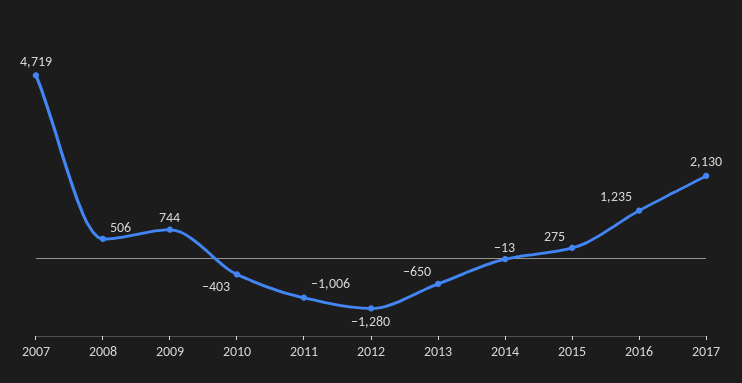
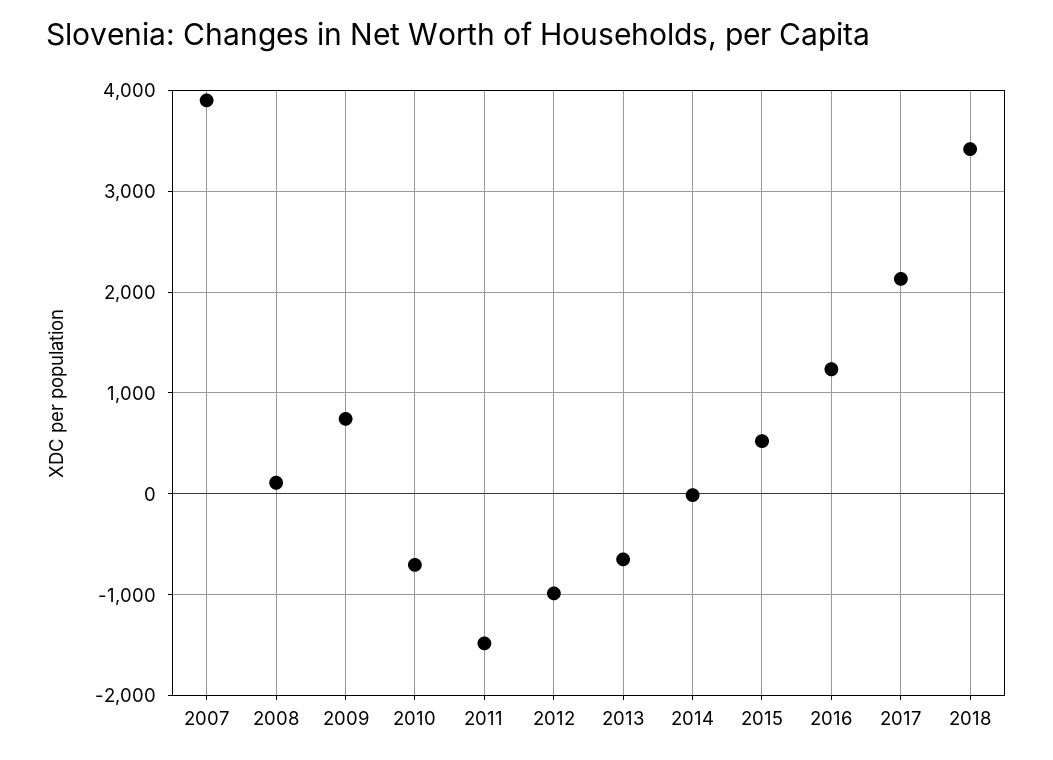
2007: 4719 -> 3900
2008: 506 -> 100
2010: -403 -> -700
2011: -1006 -> -1500
2012: -1280 -> -1000
2015: 275 -> 500
2018: none -> 3400

